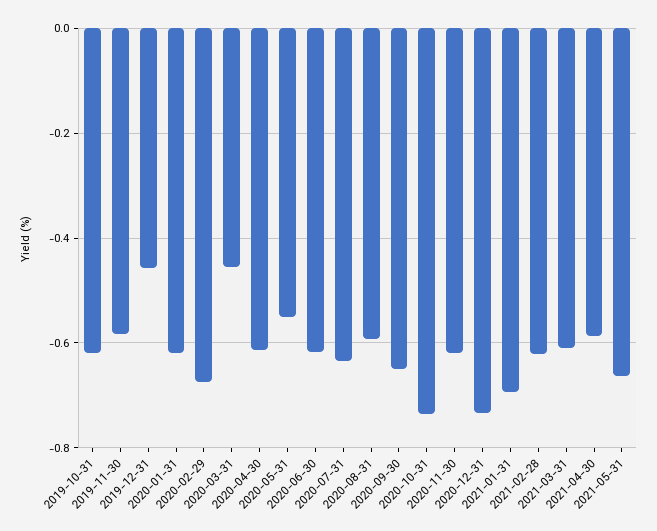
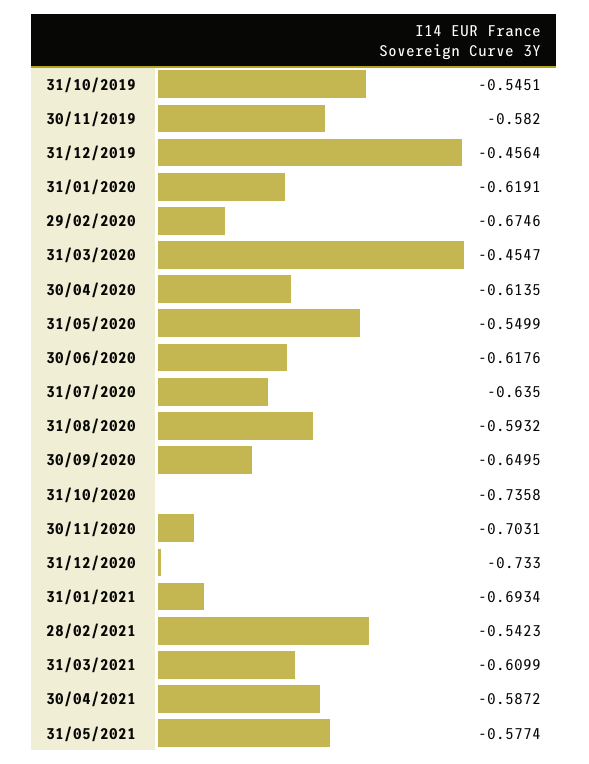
2019-10-31: -0.62 -> -0.5451
2020-11-30: -0.62 -> -0.7031
2021-02-28: -0.62 -> -0.5423
2021-05-31: -0.66 -> -0.5774

